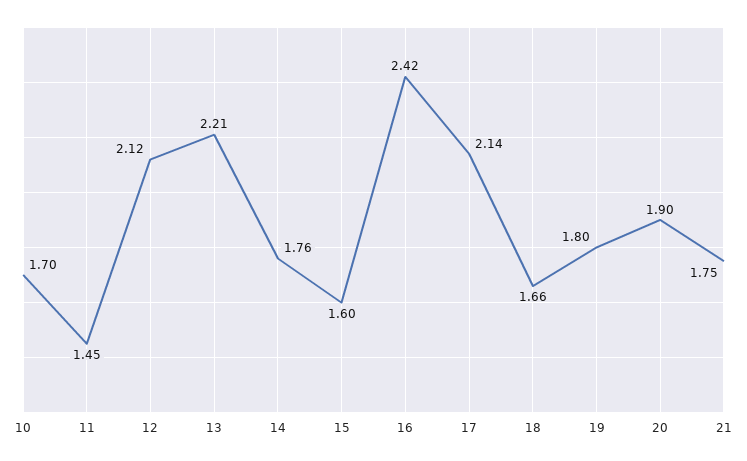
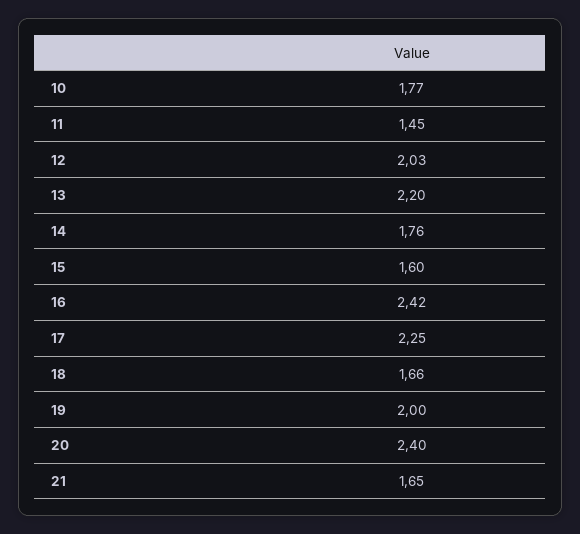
10: 1.7 -> 1.77
12: 2.12 -> 2.03
13: 2.21 -> 2.2
17: 2.14 -> 2.25
19: 1.8 -> 2
20: 1.9 -> 2.4
21: 1.75 -> 1.65

